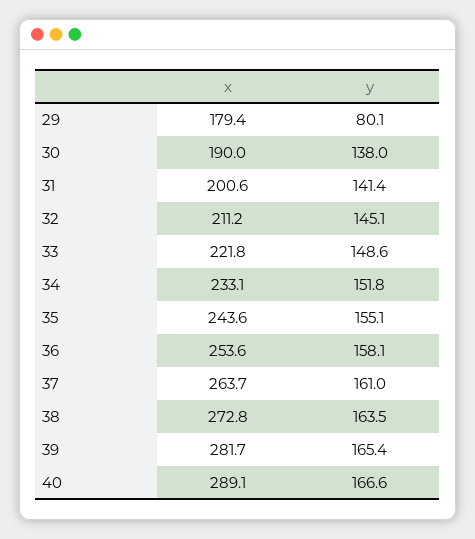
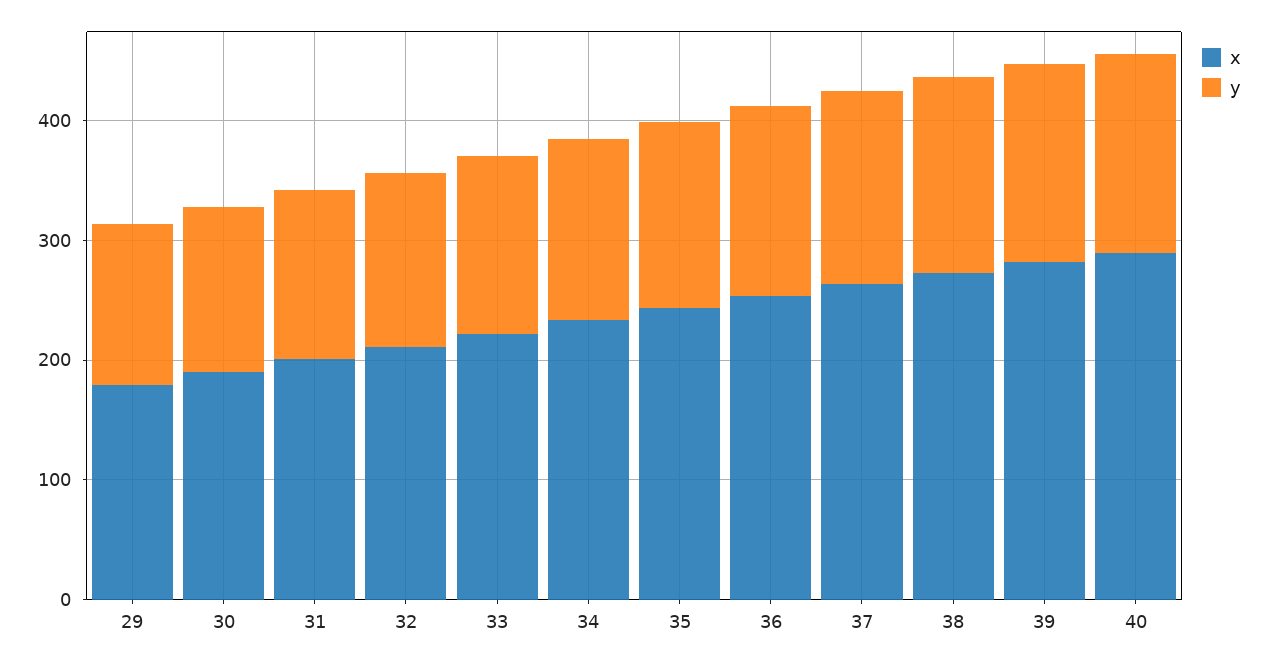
y, 29: 80.1 -> 140

